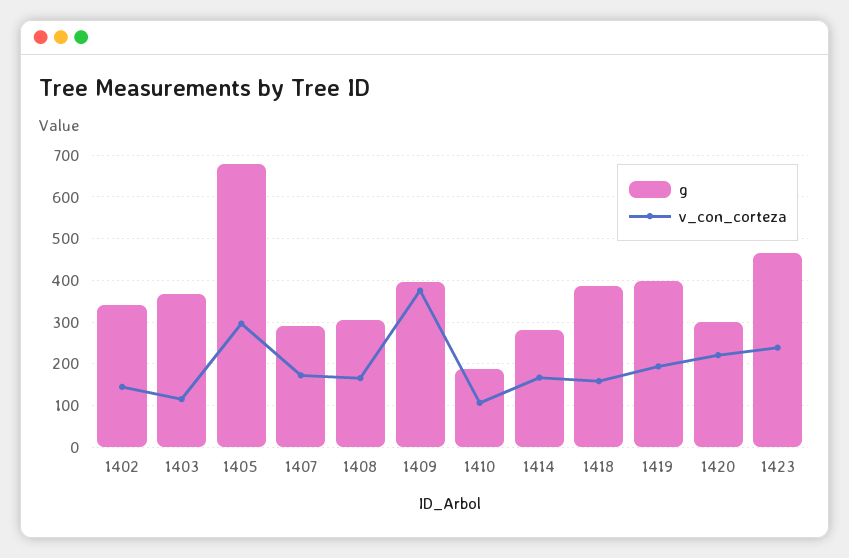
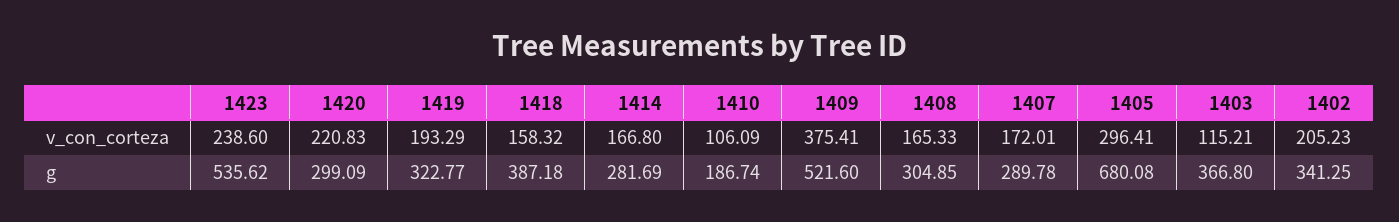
v_con_corteza, 1402: 140 -> 205.23
g, 1409: 400 -> 521.6
g, 1419: 400 -> 322.77
g, 1423: 460 -> 535.62

